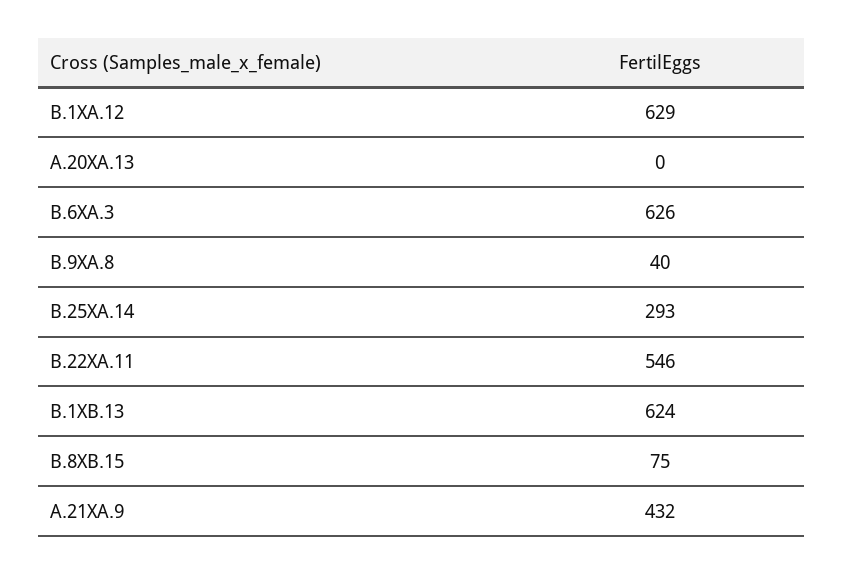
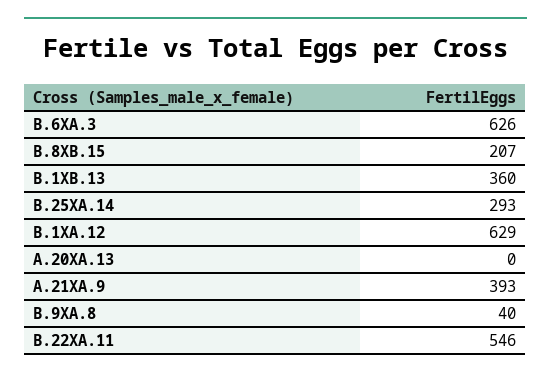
B.1XB.13: 624 -> 360
B.8XB.15: 75 -> 207
A.21XA.9: 432 -> 393

